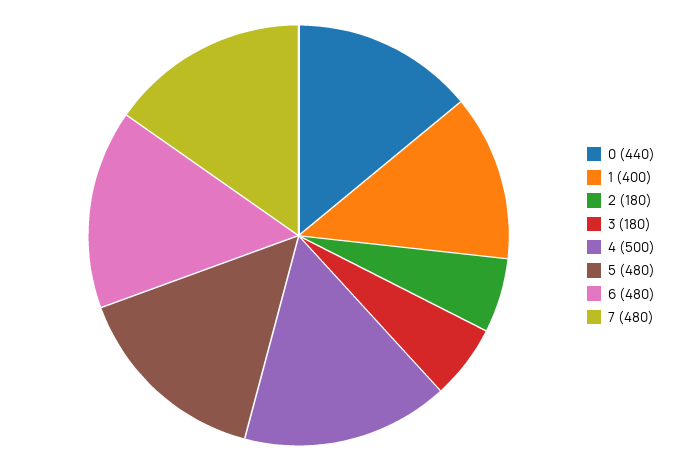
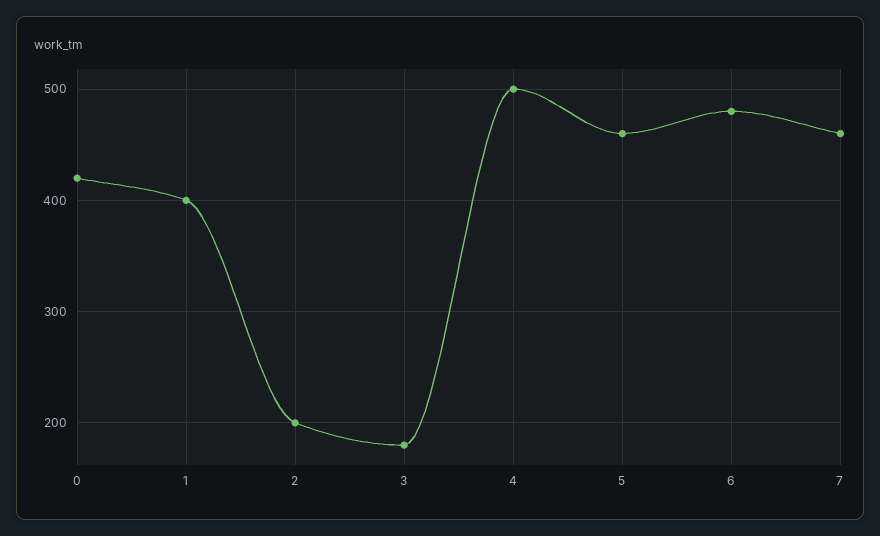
0: 440 -> 420
2: 180 -> 200
5: 480 -> 460
7: 480 -> 460

